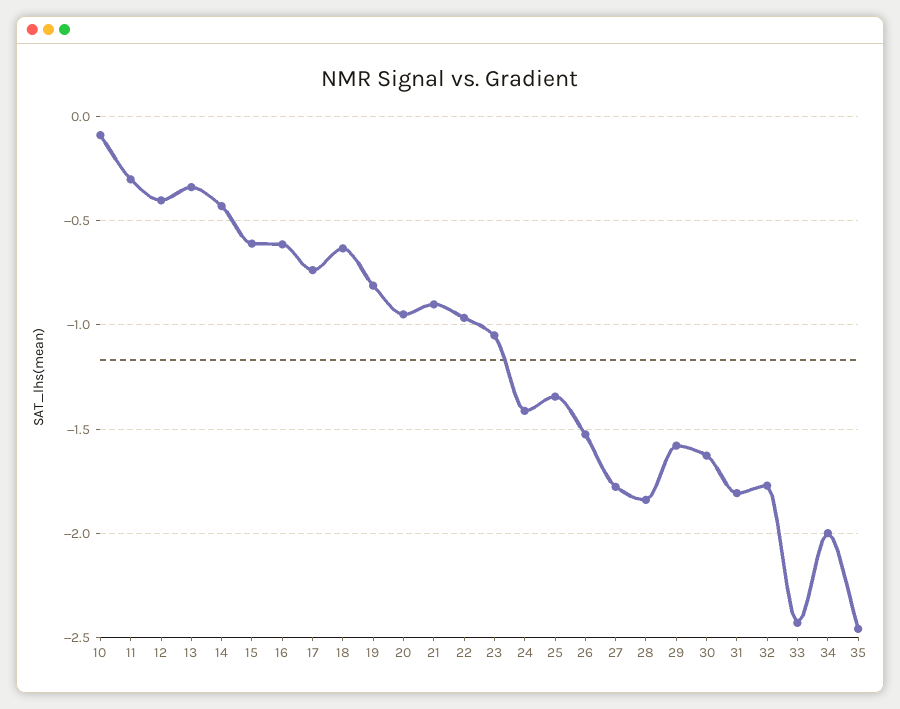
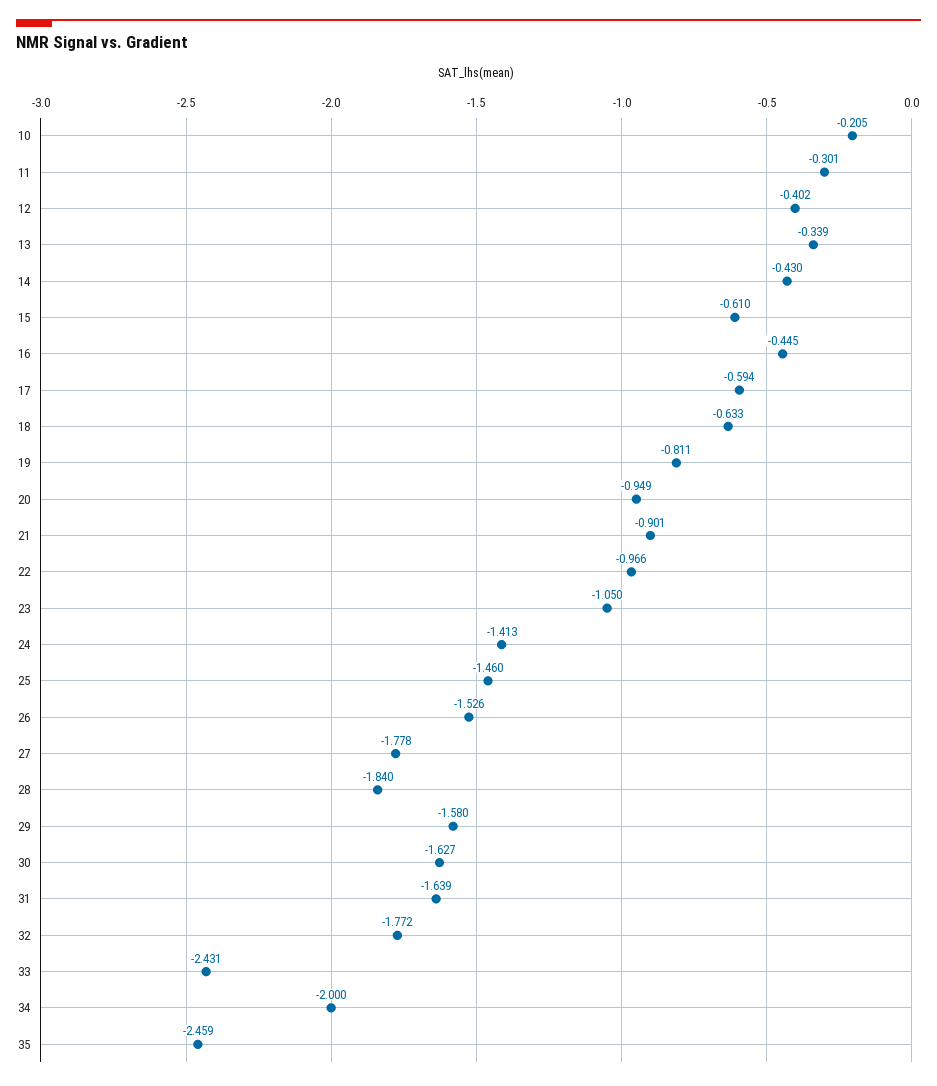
10: -0.1 -> -0.205
16: -0.6 -> -0.445
17: -0.75 -> -0.594
25: -1.35 -> -1.46
31: -1.8 -> -1.639

